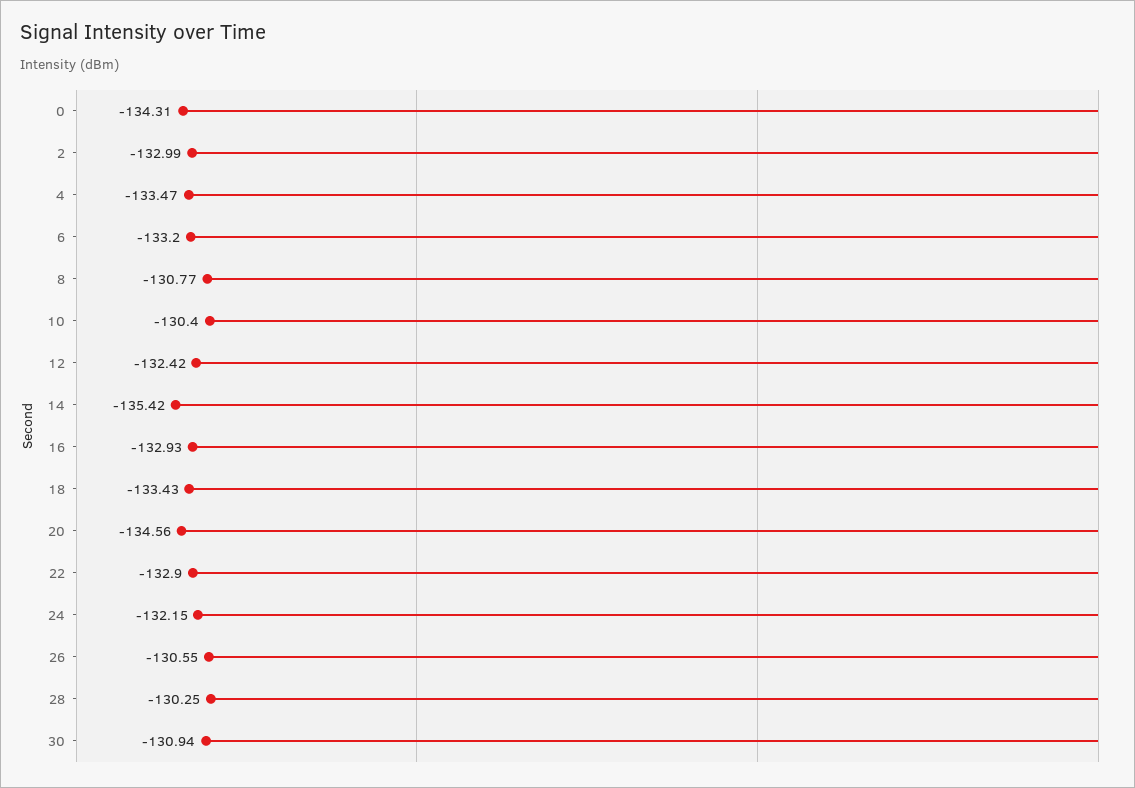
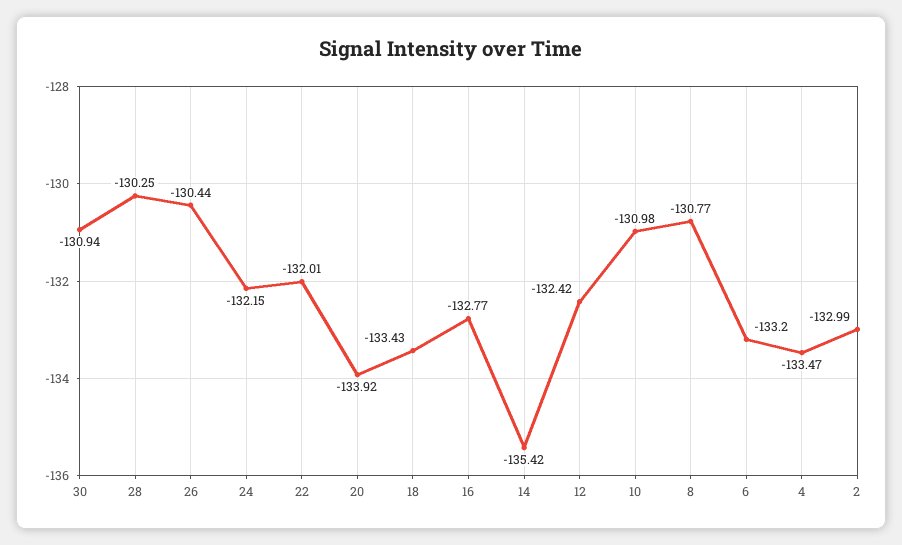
0: -134.31 -> none
10: -130.4 -> -130.98
16: -132.93 -> -132.77
20: -134.56 -> -133.92
22: -132.9 -> -132.01
26: -130.55 -> -130.44

